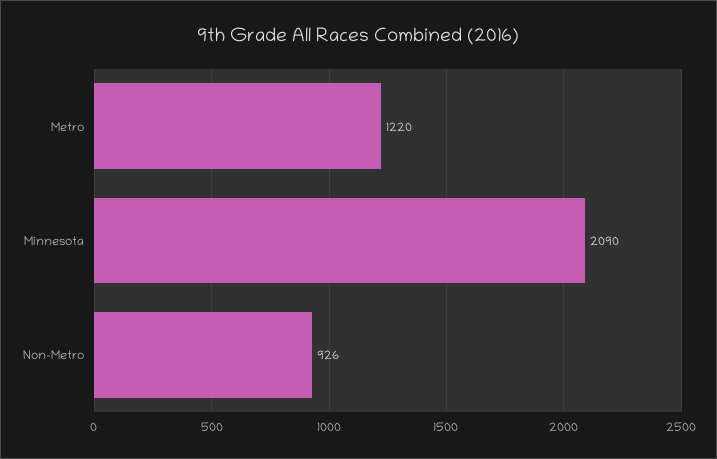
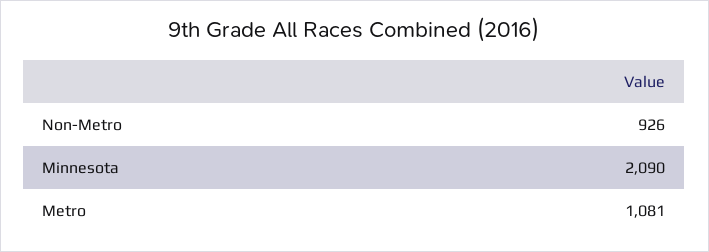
Metro: 1220 -> 1081

